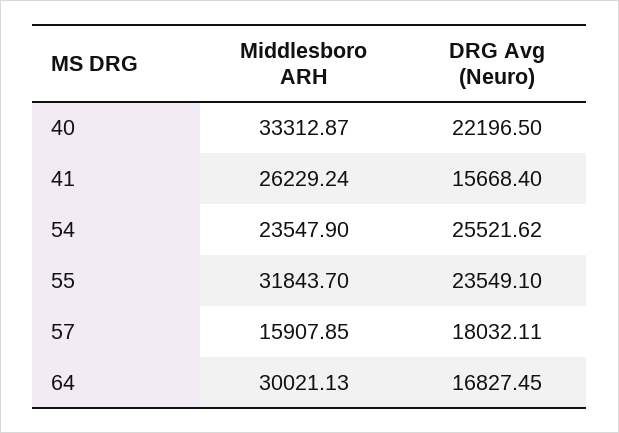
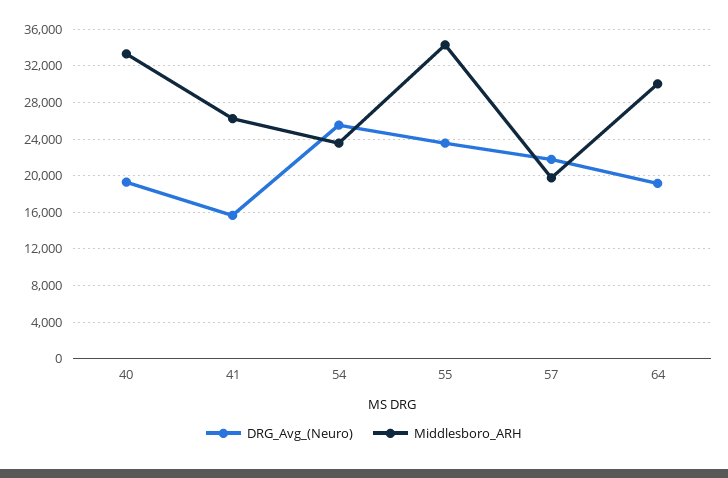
DRG Avg (Neuro), 40: 22196.5 -> 19000
Middlesboro ARH, 55: 31843.7 -> 34000
Middlesboro ARH, 57: 15907.85 -> 20000
DRG Avg (Neuro), 57: 18032.11 -> 22000
DRG Avg (Neuro), 64: 16827.45 -> 19000

